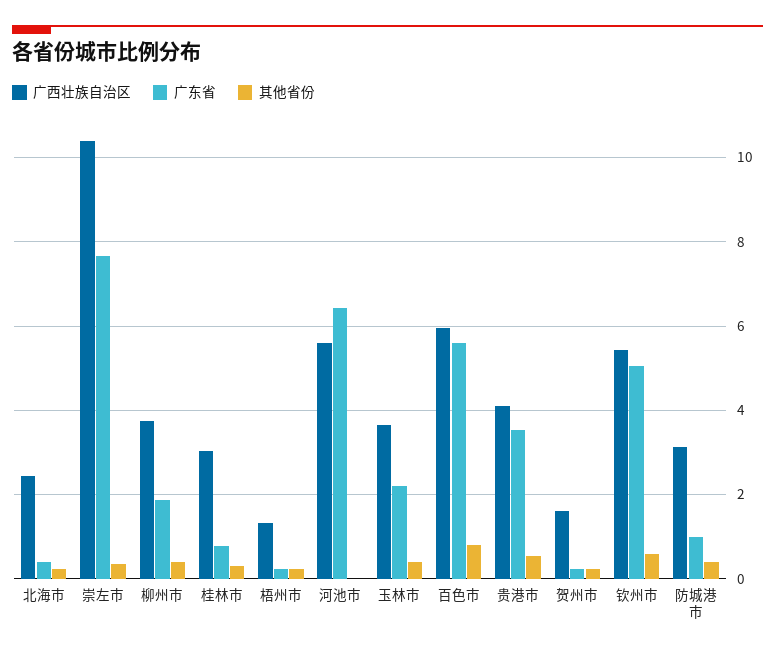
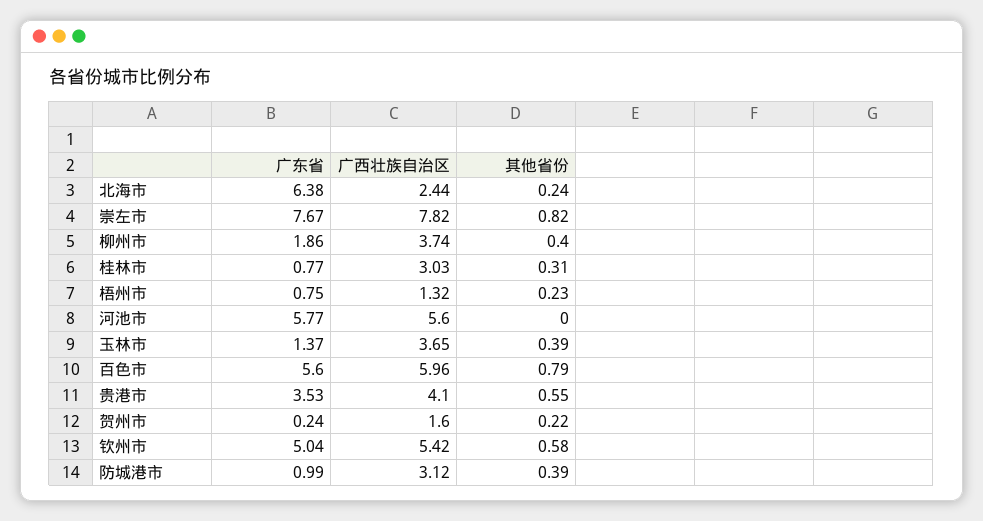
广东省, 北海市: 0.4 -> 6.38
广西壮族自治区, 崇左市: 10.4 -> 7.82
其他省份, 崇左市: 0.4 -> 0.82
广东省, 梧州市: 0.2 -> 0.75
广东省, 河池市: 6.4 -> 5.77
广东省, 玉林市: 2.2 -> 1.37

